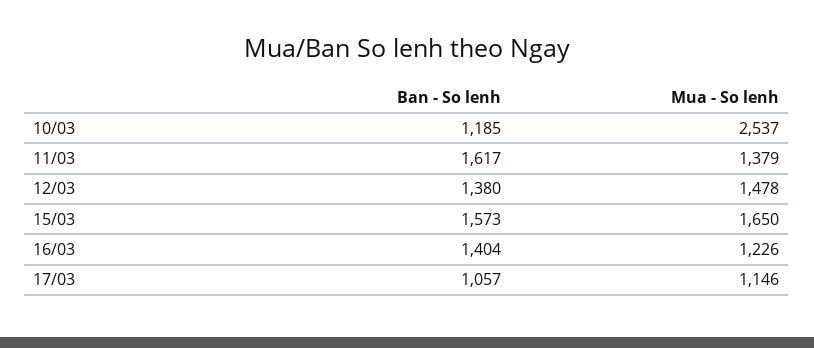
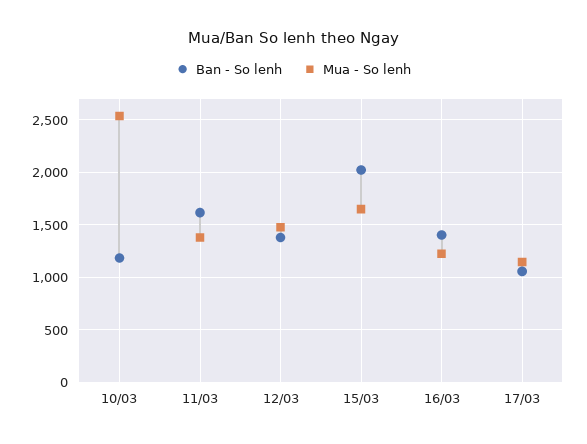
Ban - So lenh, 15/03: 1573 -> 2000

